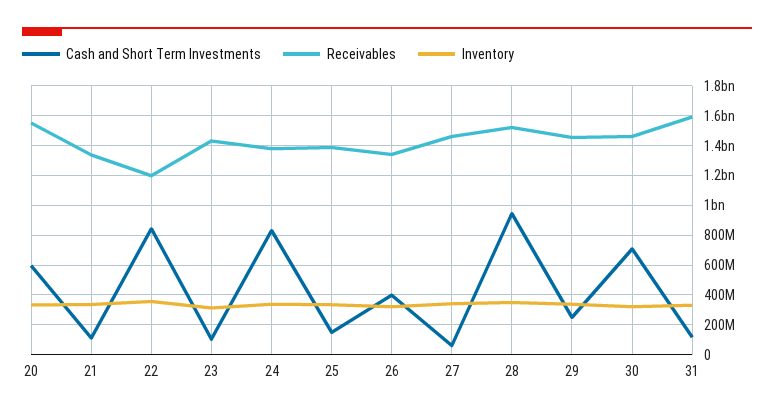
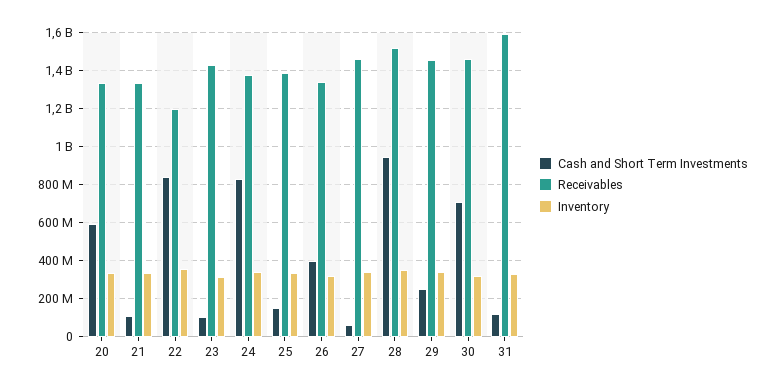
Receivables, 20: 1550000000 -> 1350000000

